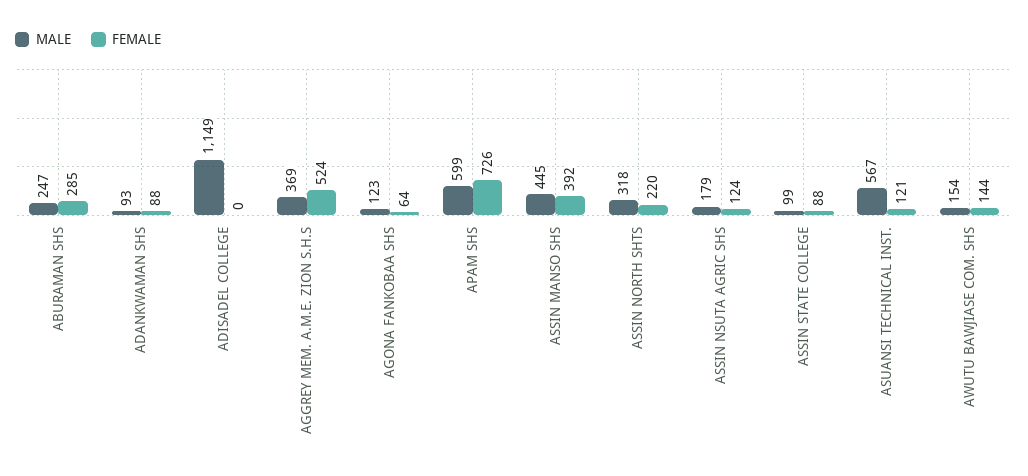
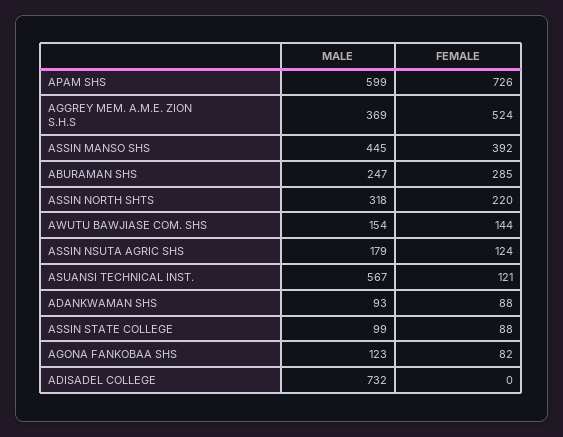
MALE, ADISADEL COLLEGE: 1149 -> 732
FEMALE, AGONA FANKOBAA SHS: 64 -> 82

